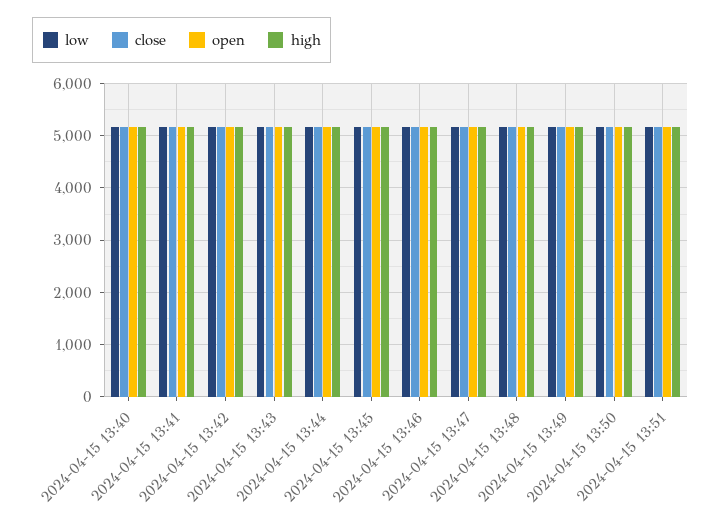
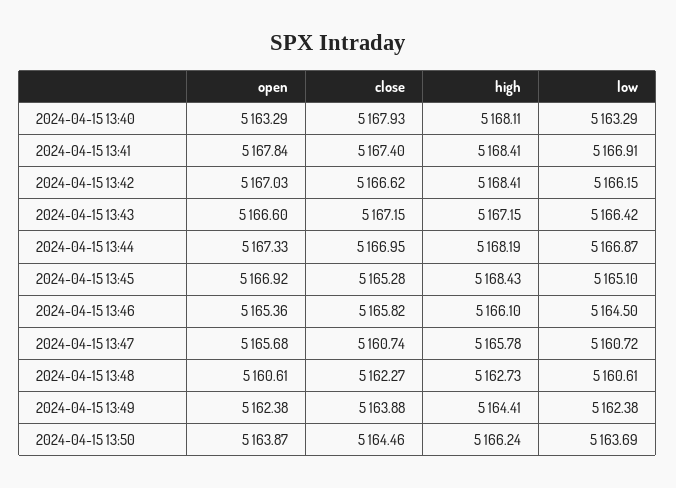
low, 2024-04-15 13:51: 5200 -> none
close, 2024-04-15 13:51: 5200 -> none
open, 2024-04-15 13:51: 5200 -> none
high, 2024-04-15 13:51: 5200 -> none

